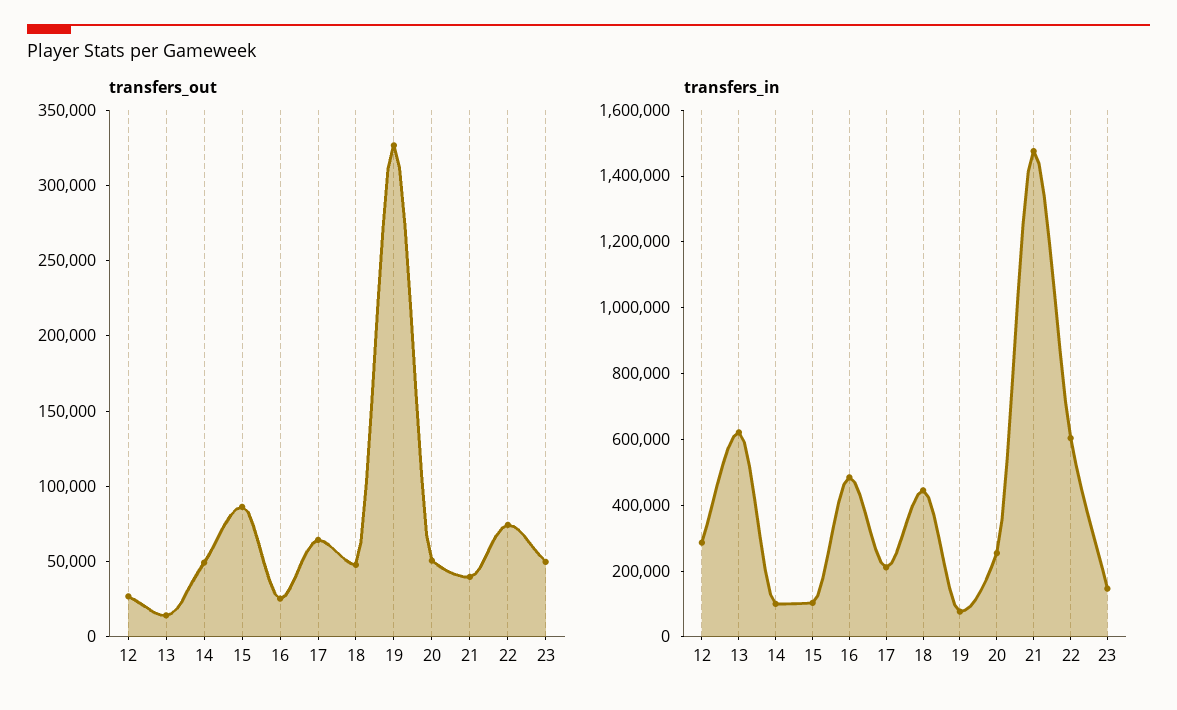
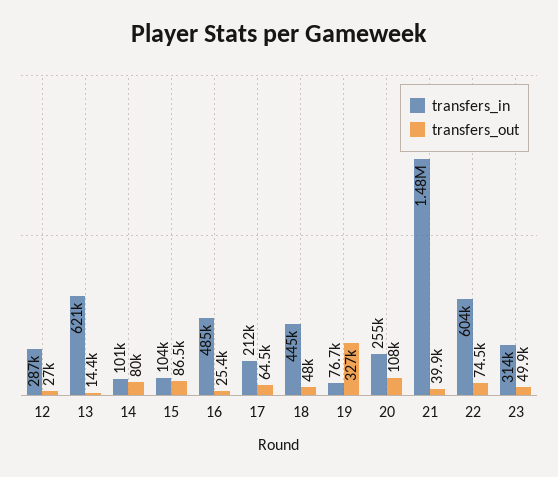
transfers_out, 14: 50000 -> 80000
transfers_out, 20: 50000 -> 108000
transfers_in, 23: 150000 -> 314000

